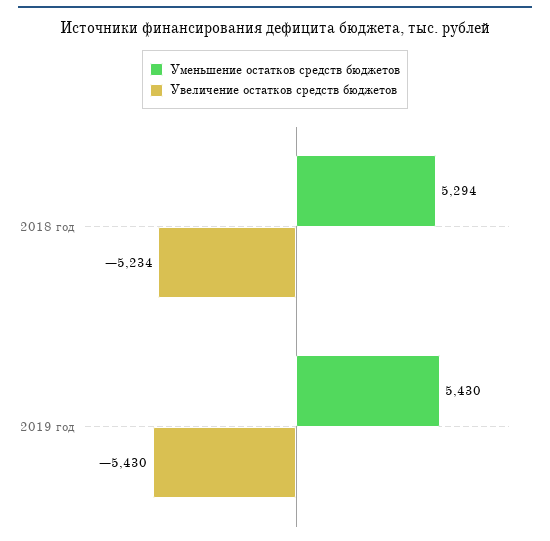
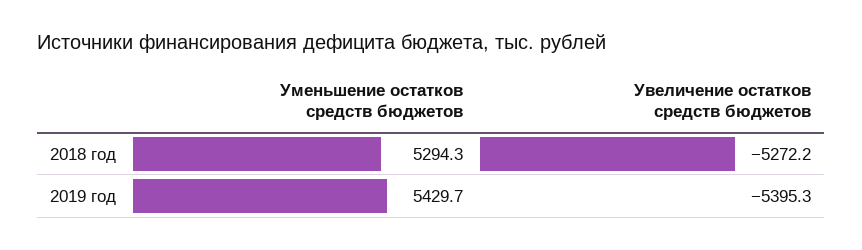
Увеличение остатков средств бюджетов, 2018 год: -5234 -> -5272.2
Увеличение остатков средств бюджетов, 2019 год: -5430 -> -5395.3

